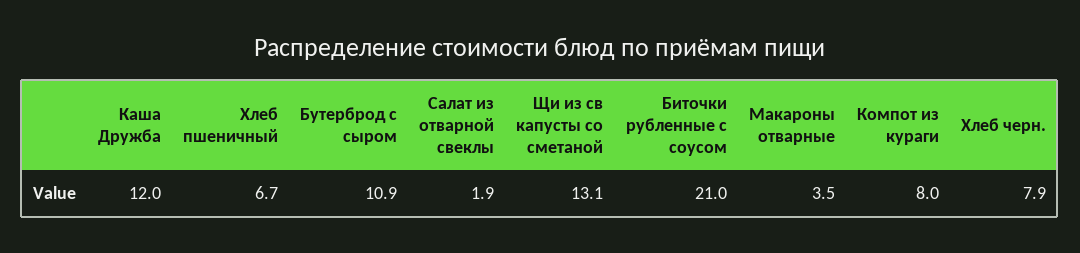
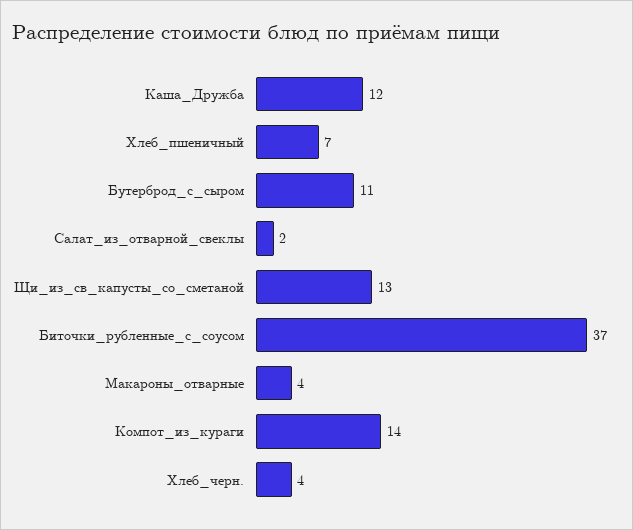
Биточки рубленные с соусом: 21 -> 37
Компот из кураги: 8 -> 14
Хлеб черн.: 7.9 -> 4

